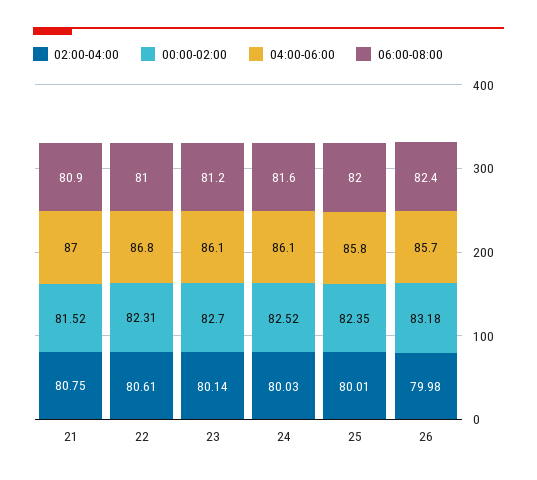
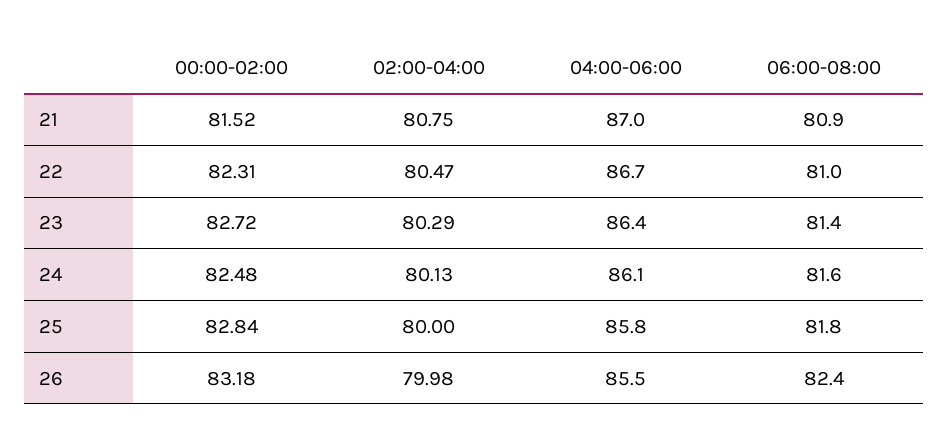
02:00-04:00, 22: 80.61 -> 80.47
04:00-06:00, 22: 86.8 -> 86.7
02:00-04:00, 23: 80.14 -> 80.29
00:00-02:00, 23: 82.7 -> 82.72
04:00-06:00, 23: 86.1 -> 86.4
06:00-08:00, 23: 81.2 -> 81.4
02:00-04:00, 24: 80.03 -> 80.13
00:00-02:00, 24: 82.52 -> 82.48
02:00-04:00, 25: 80.01 -> 80
00:00-02:00, 25: 82.35 -> 82.84
06:00-08:00, 25: 82 -> 81.8
04:00-06:00, 26: 85.7 -> 85.5

